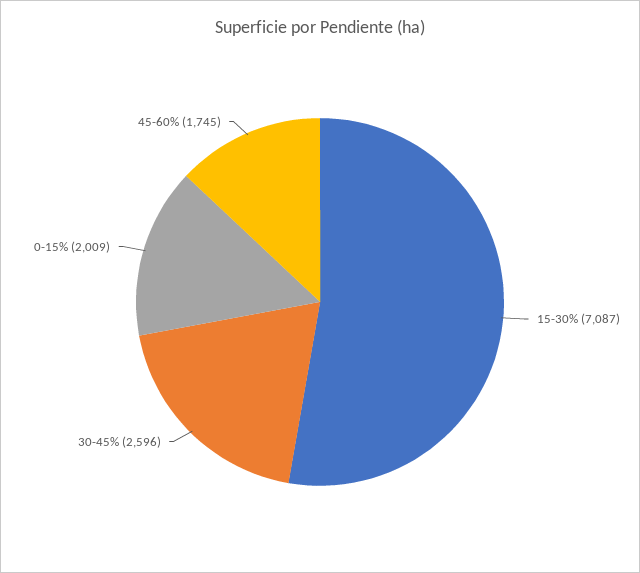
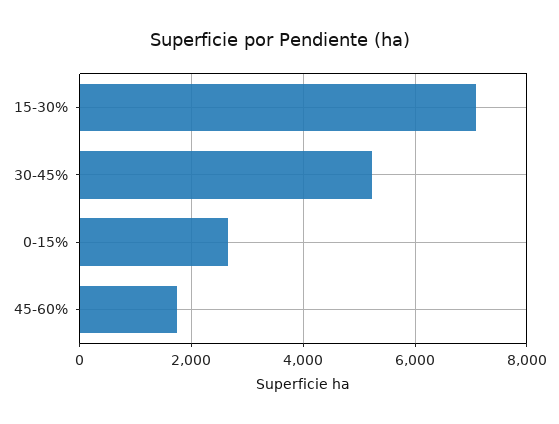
30-45%: 2596 -> 5200
0-15%: 2009 -> 2600

